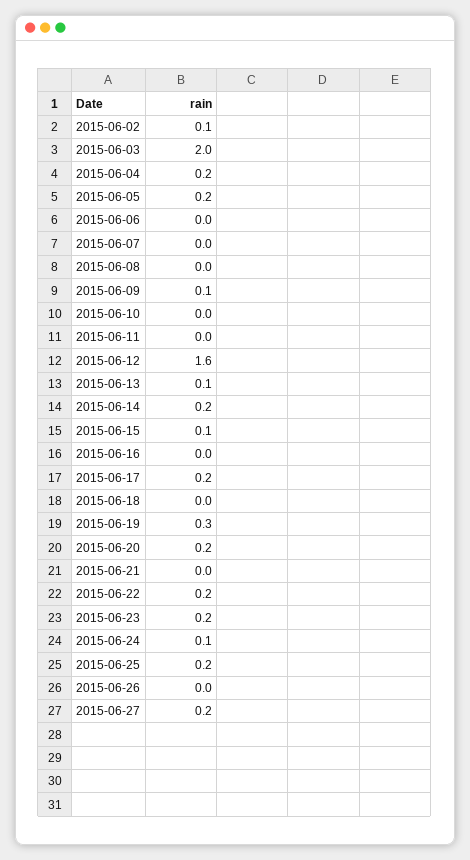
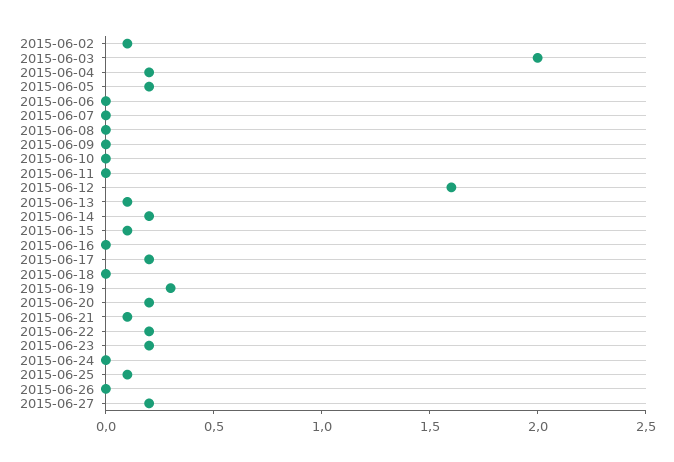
2015-06-09: 0.1 -> 0
2015-06-21: 0 -> 0.1
2015-06-24: 0.1 -> 0
2015-06-25: 0.2 -> 0.1

